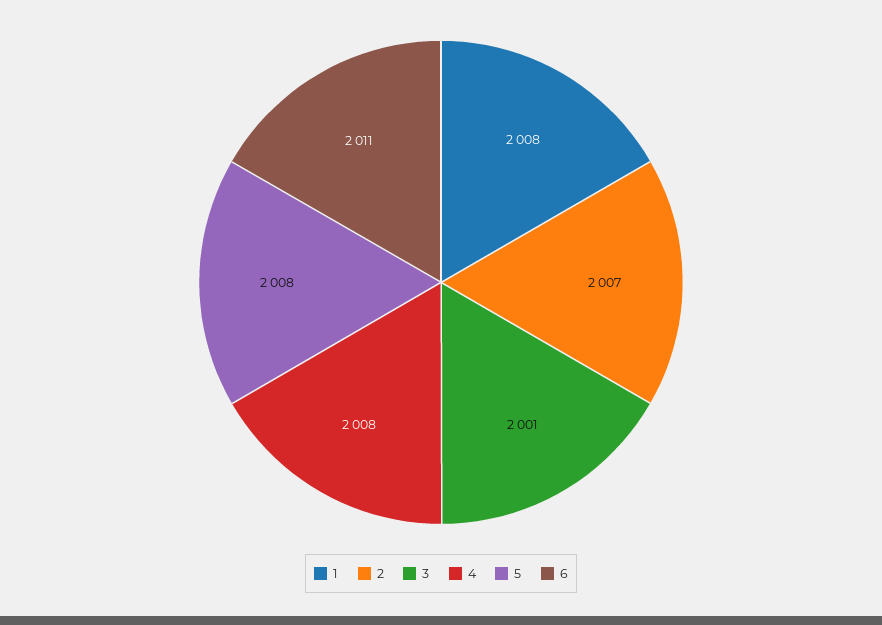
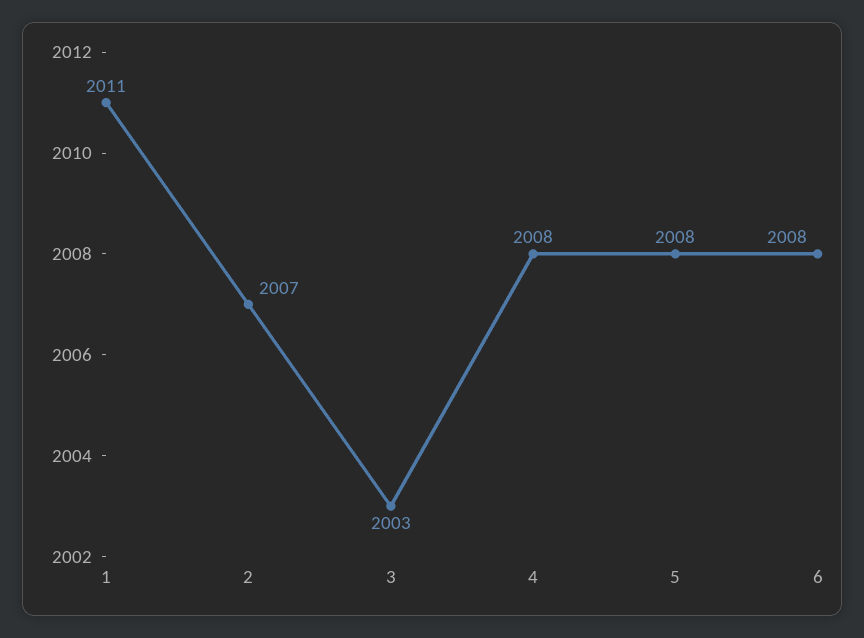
1: 2008 -> 2011
3: 2001 -> 2003
6: 2011 -> 2008

